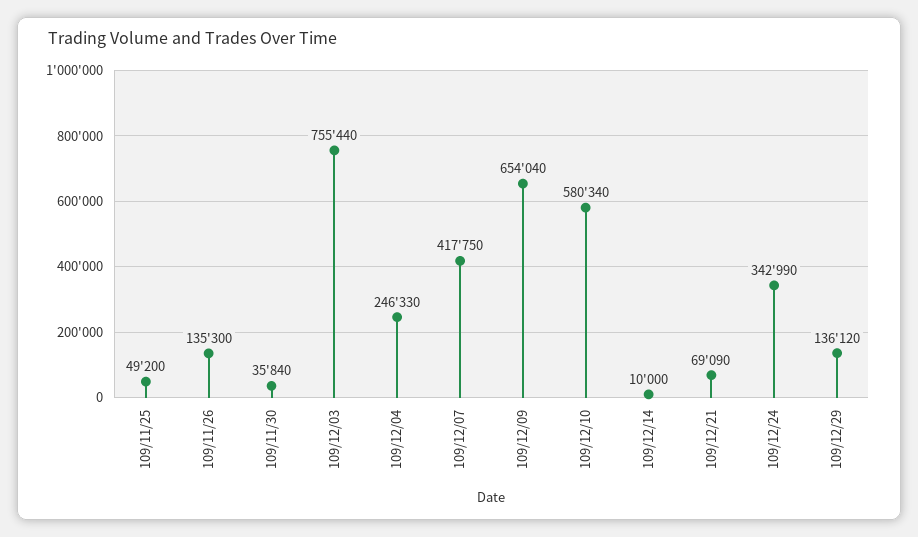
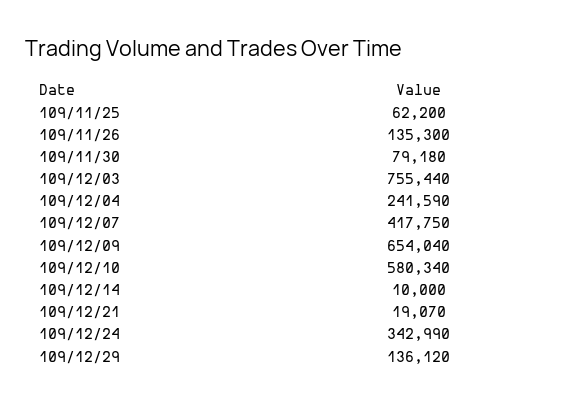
109/11/25: 49200 -> 62200
109/11/30: 35840 -> 79180
109/12/04: 246330 -> 241590
109/12/21: 69090 -> 19070

